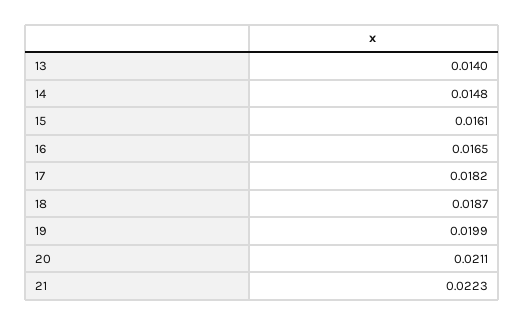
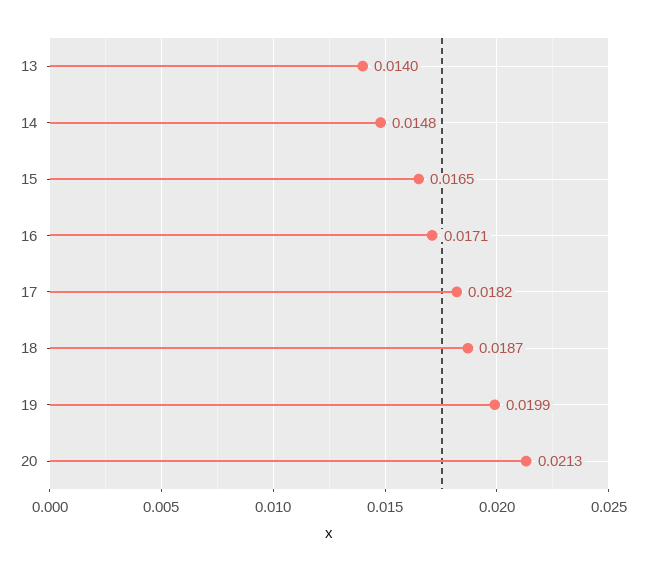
15: 0.0161 -> 0.0165
16: 0.0165 -> 0.0171
20: 0.0211 -> 0.0213
21: 0.0223 -> none

